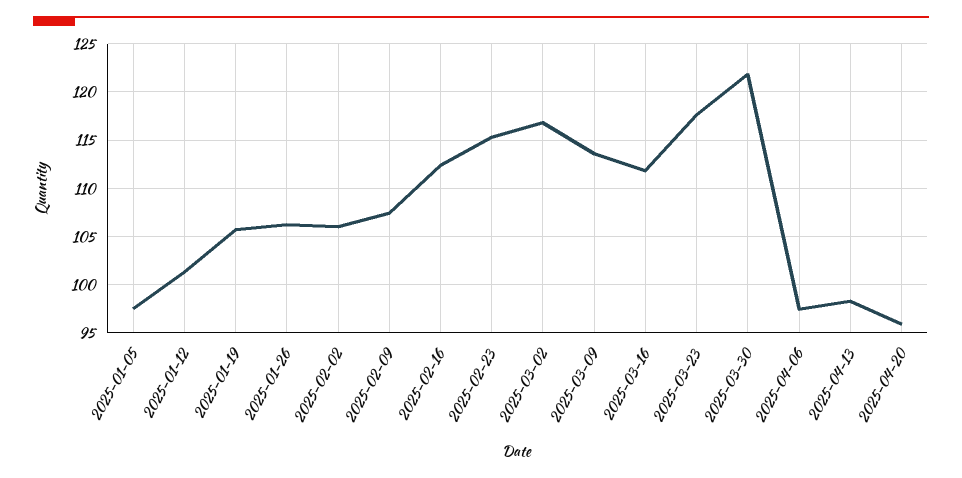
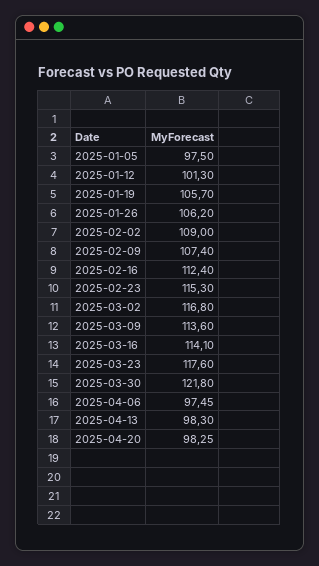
2025-02-02: 106 -> 109
2025-03-16: 112 -> 114.1
2025-04-20: 96 -> 98.25

